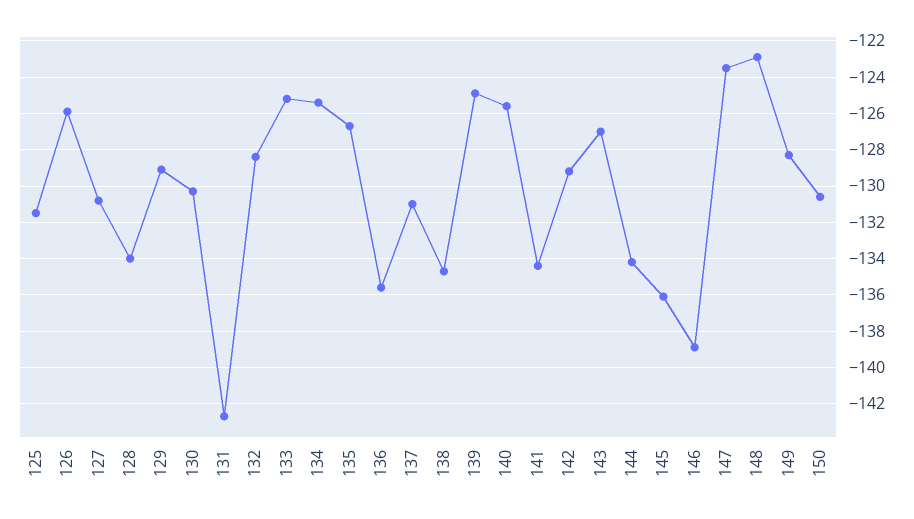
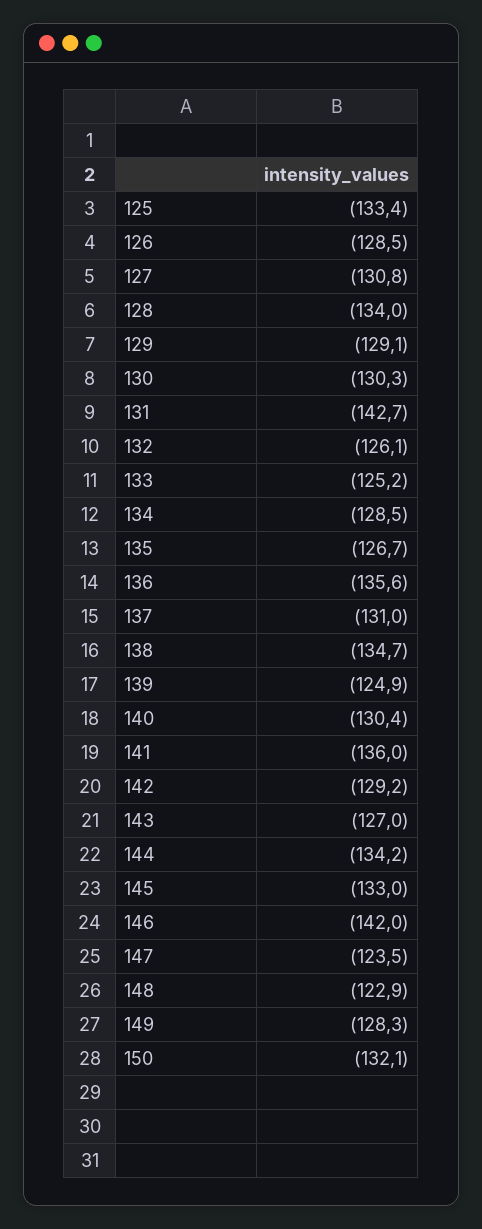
125: -131.5 -> -133.4
126: -126 -> -128.5
132: -128.5 -> -126.1
134: -125.5 -> -128.5
140: -125.5 -> -130.4
141: -134.5 -> -136
145: -136 -> -133
146: -139 -> -142
150: -130.5 -> -132.1

